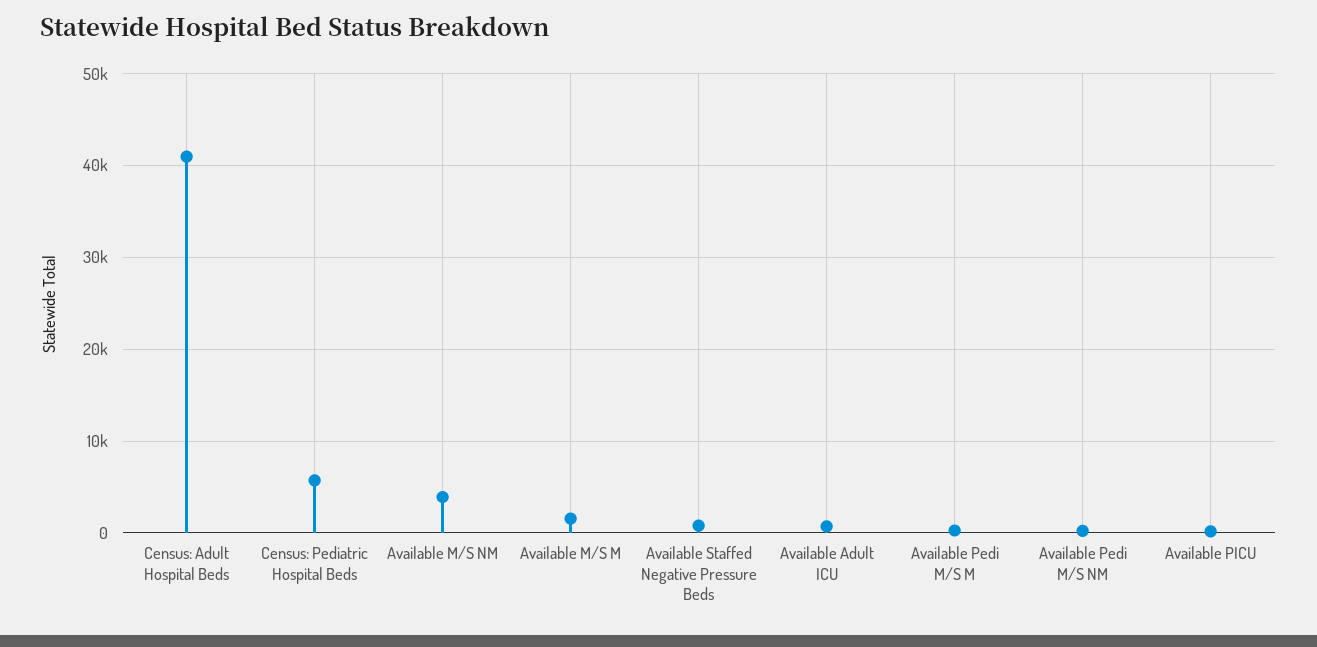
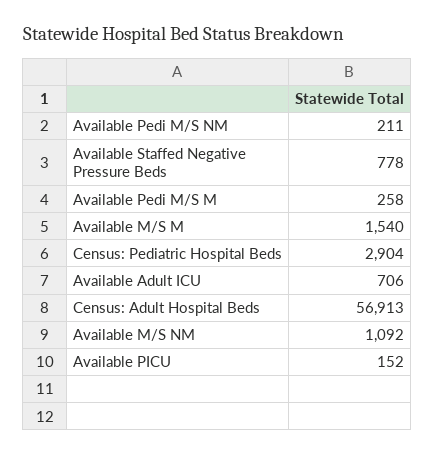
Census: Adult Hospital Beds: 41000 -> 56913
Census: Pediatric Hospital Beds: 6000 -> 2904
Available M/S NM: 4000 -> 1092

